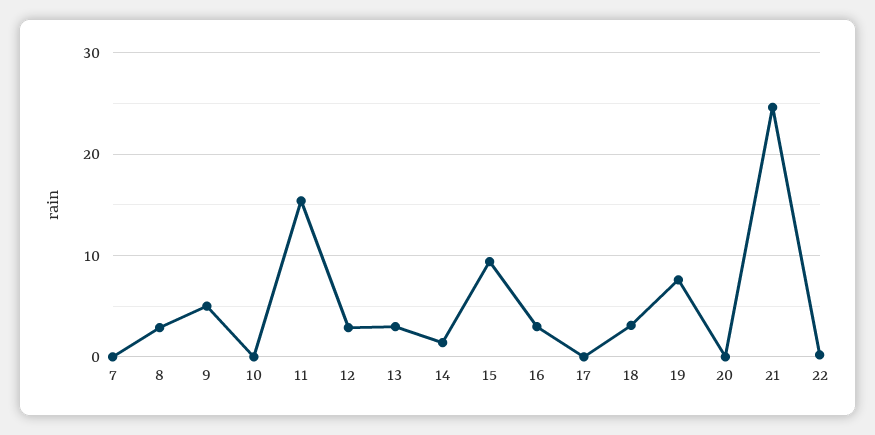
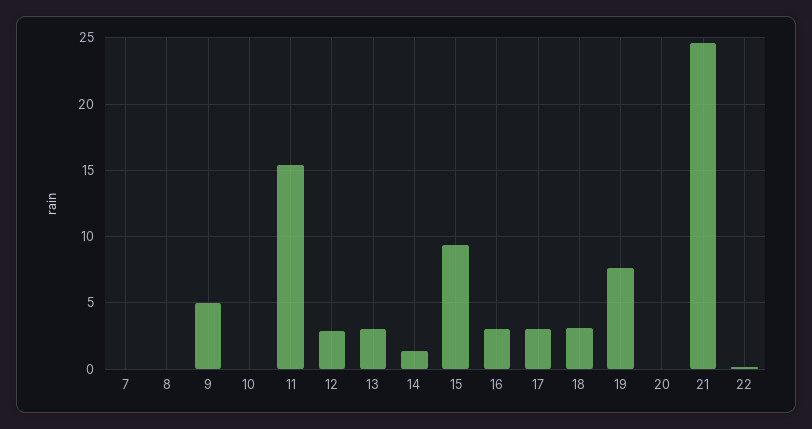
8: 3 -> 0
17: 0 -> 3

